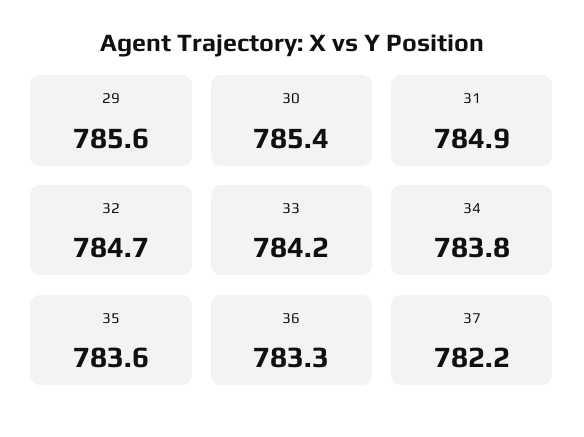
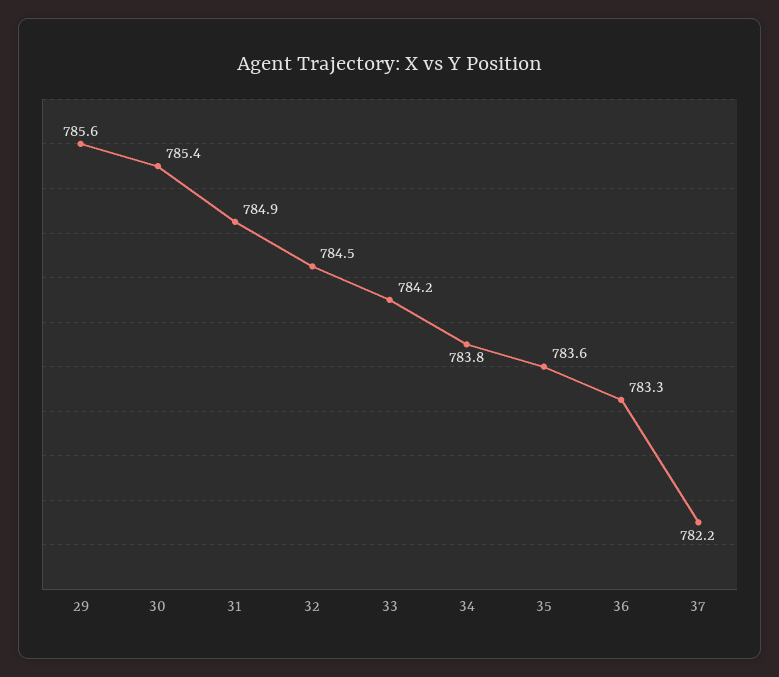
32: 784.7 -> 784.5

